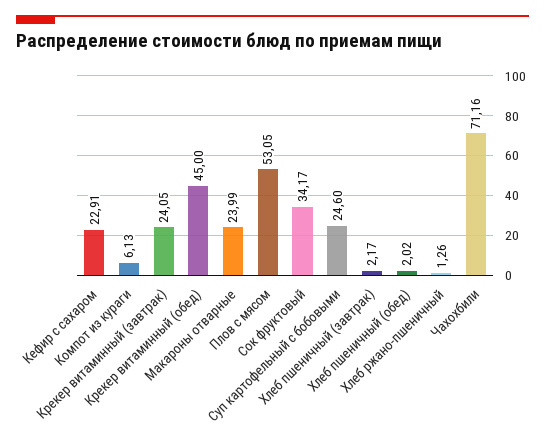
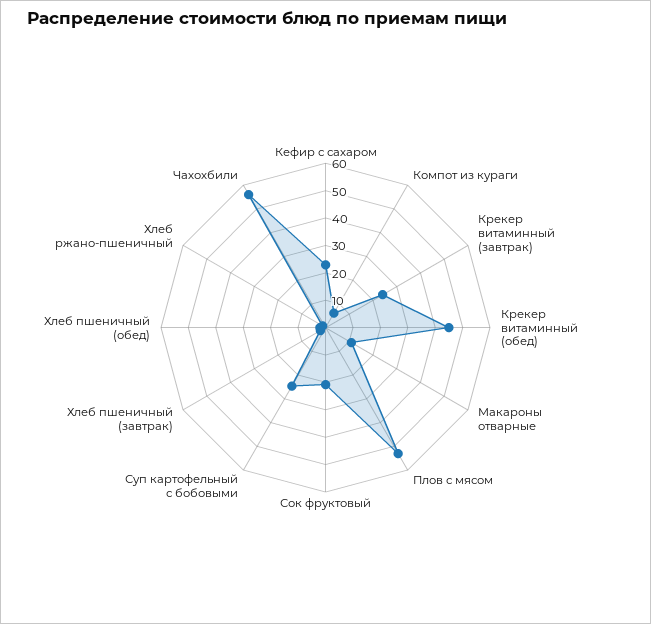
Макароны отварные: 23.99 -> 10
Сок фруктовый: 34.17 -> 20
Чахохбили: 71.16 -> 55

